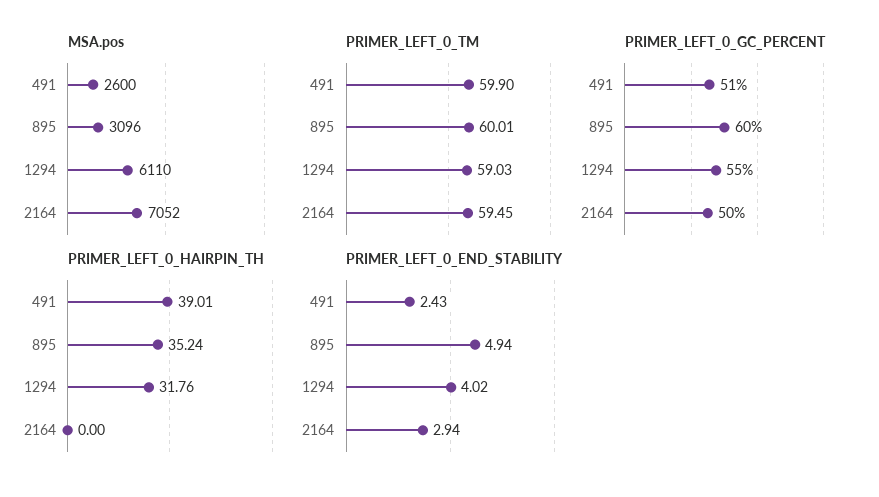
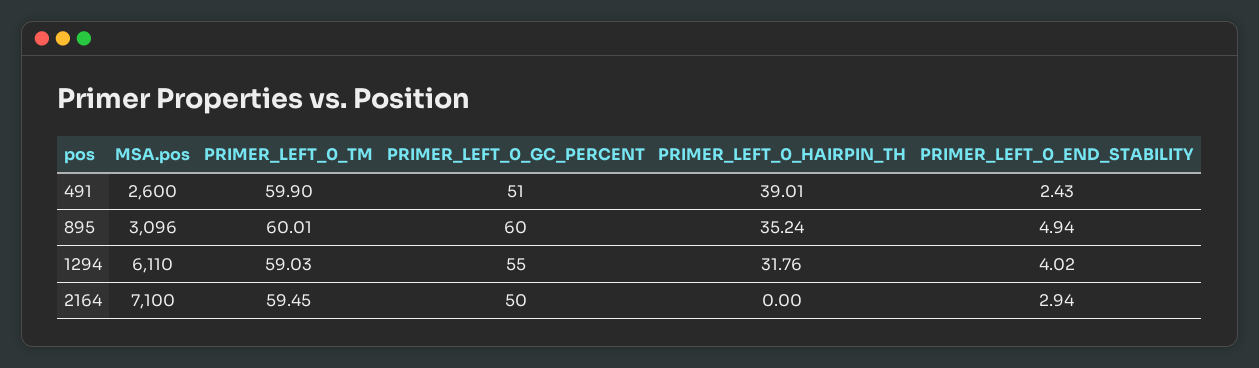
MSA.pos, 2164: 7052 -> 7100

